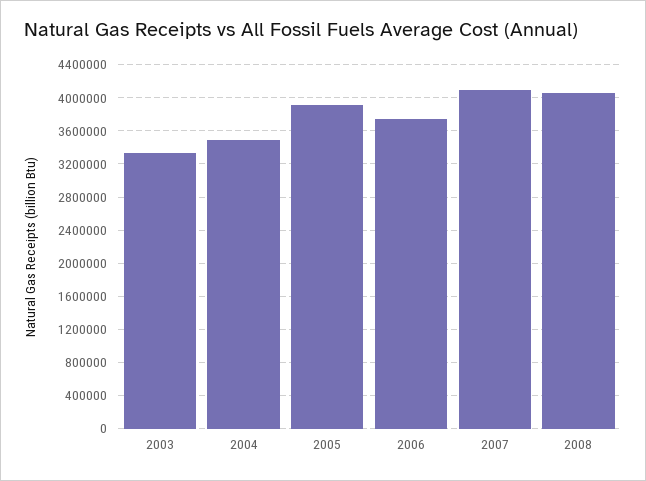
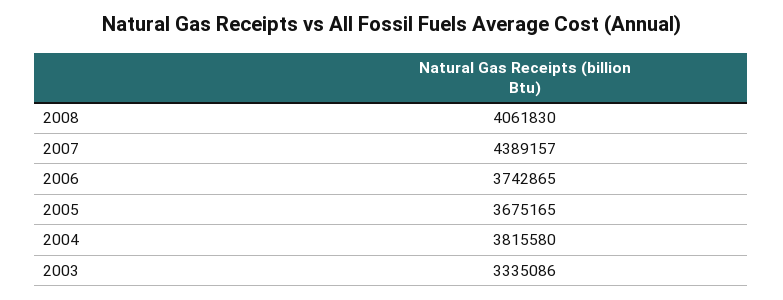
2004: 3500000 -> 3815580
2005: 3900000 -> 3675165
2007: 4100000 -> 4389157

